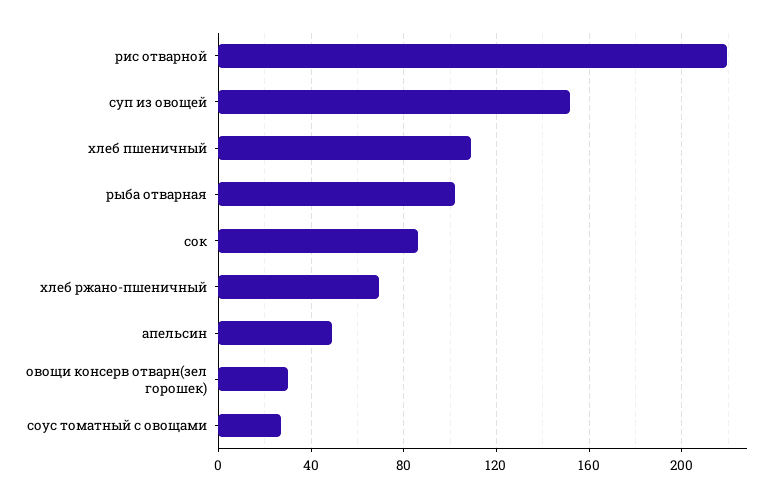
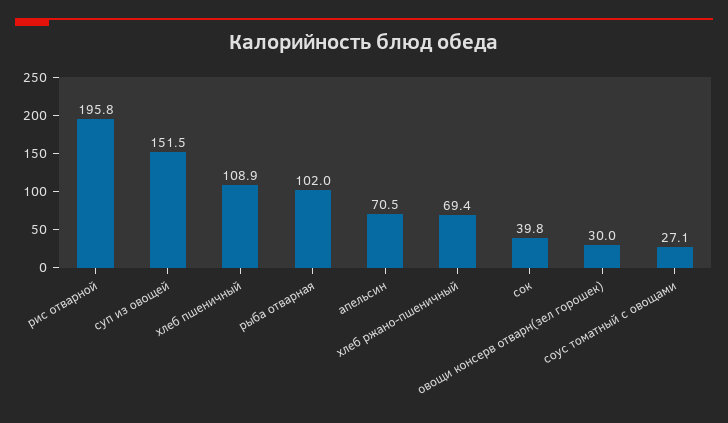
рис отварной: 220 -> 195.8
сок: 85 -> 39.8
апельсин: 50 -> 70.5

